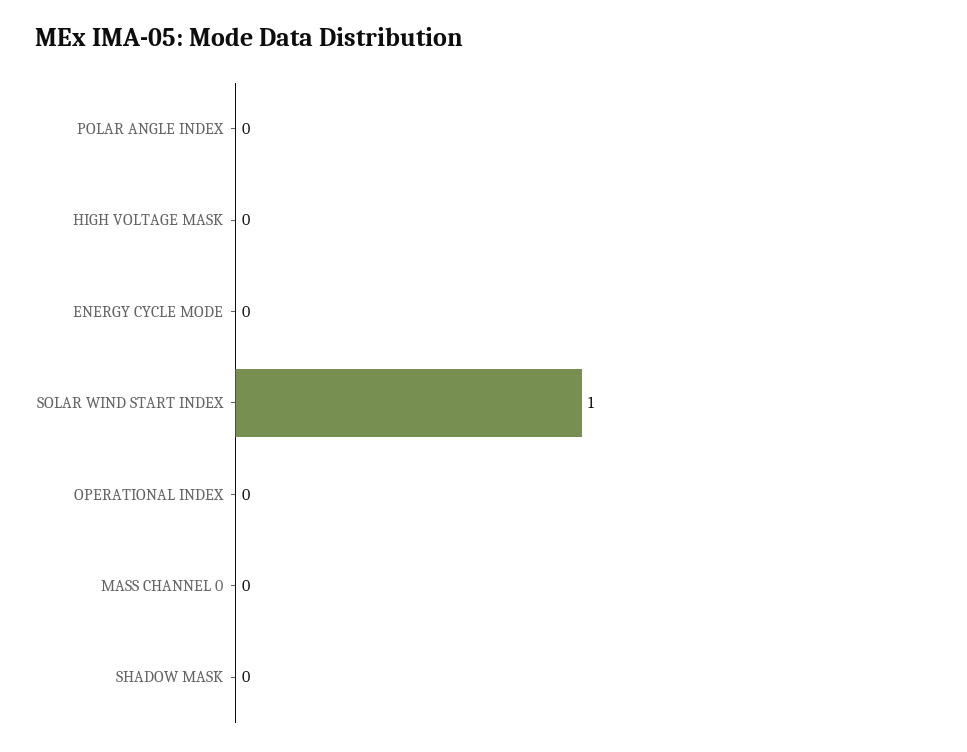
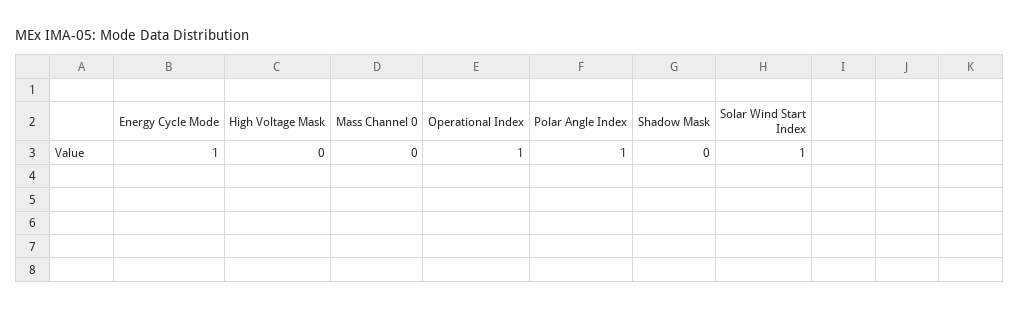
POLAR ANGLE INDEX: 0 -> 1
ENERGY CYCLE MODE: 0 -> 1
OPERATIONAL INDEX: 0 -> 1

